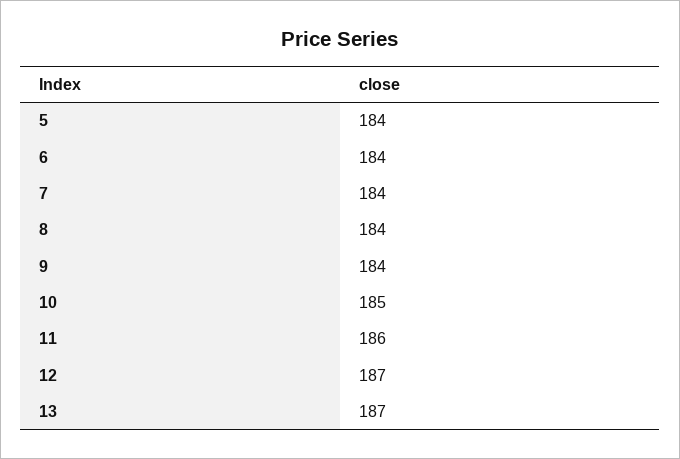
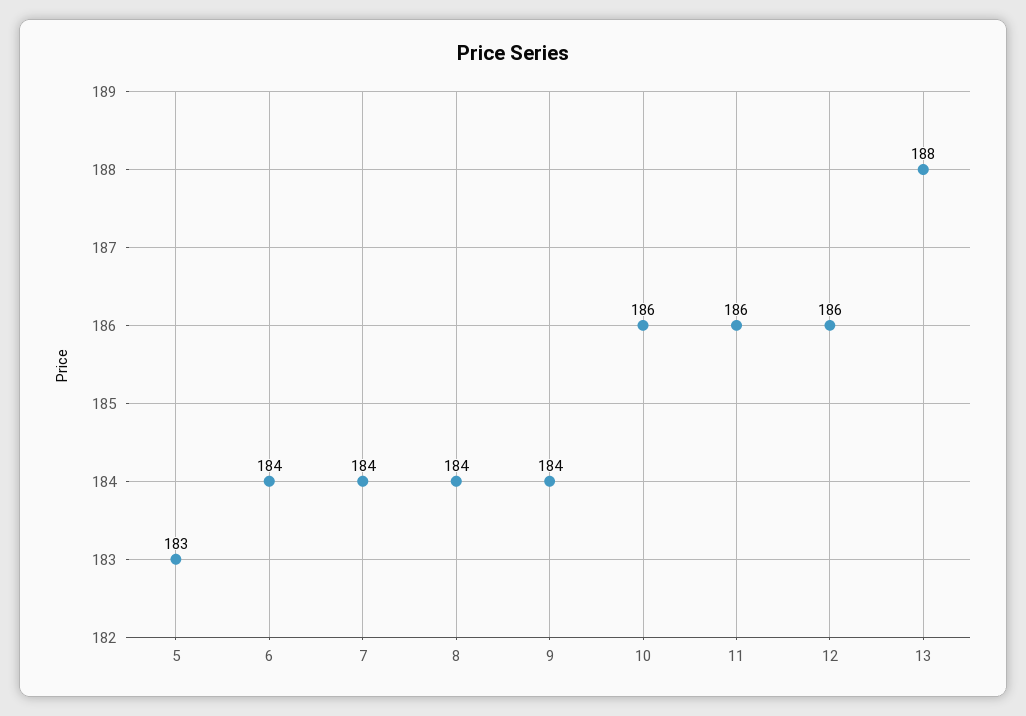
5: 184 -> 183
10: 185 -> 186
12: 187 -> 186
13: 187 -> 188

